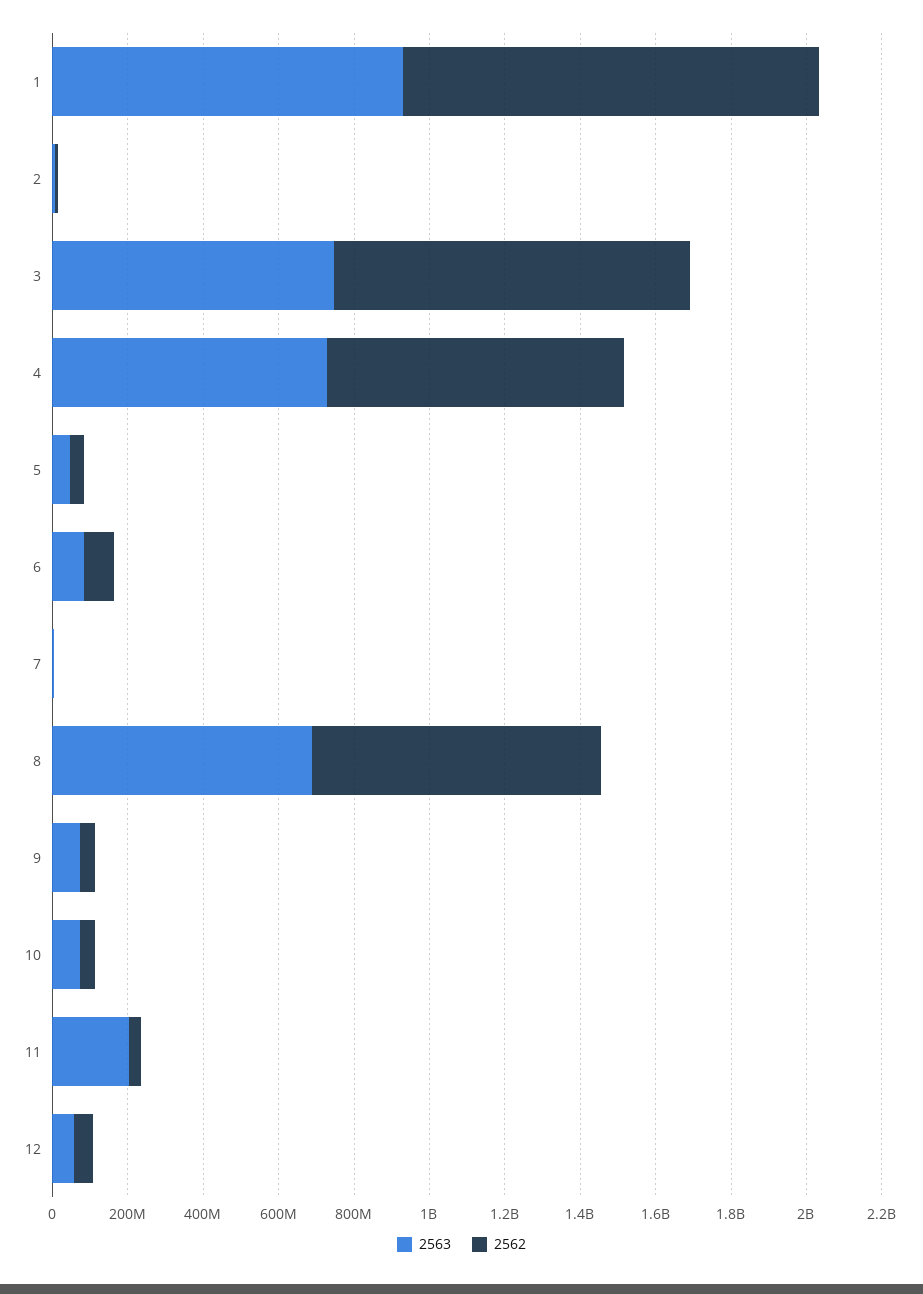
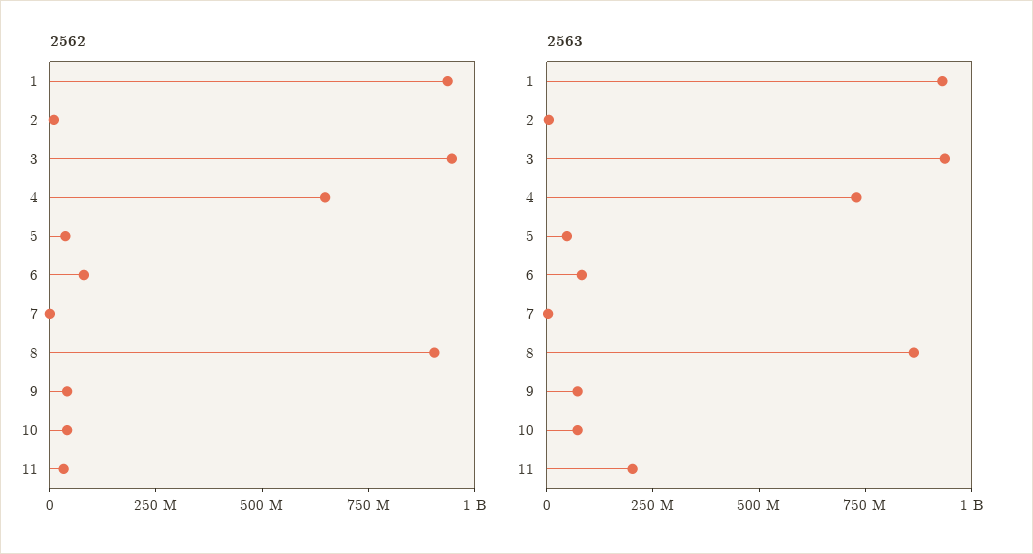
2562, 1: 1100000000 -> 950000000
2563, 3: 750000000 -> 950000000
2562, 4: 800000000 -> 650000000
2563, 8: 700000000 -> 850000000
2562, 8: 750000000 -> 900000000
2563, 12: 50000000 -> none
2562, 12: 50000000 -> none

